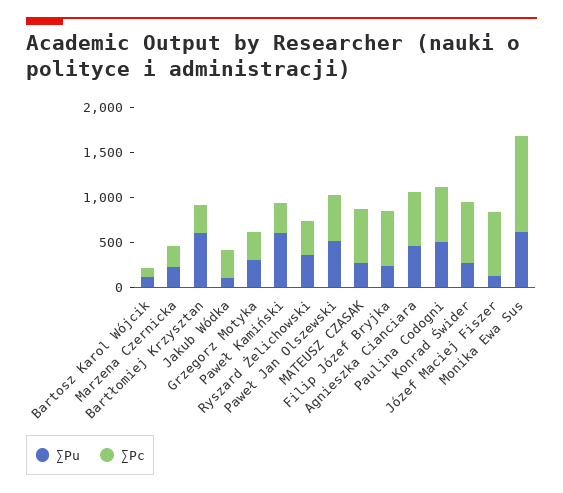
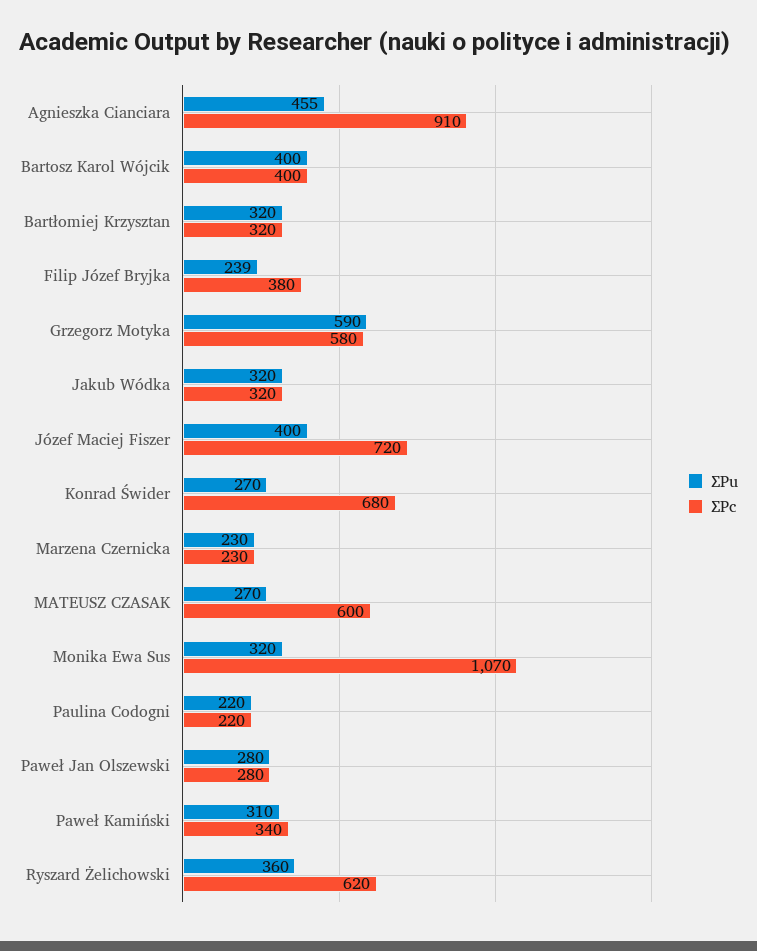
∑Pu, Bartosz Karol Wójcik: 100 -> 400
∑Pc, Bartosz Karol Wójcik: 100 -> 400
∑Pu, Bartłomiej Krzysztan: 600 -> 320
∑Pu, Jakub Wódka: 100 -> 320
∑Pu, Grzegorz Motyka: 300 -> 590
∑Pc, Grzegorz Motyka: 300 -> 580
∑Pu, Paweł Kamiński: 600 -> 310
∑Pc, Ryszard Żelichowski: 400 -> 620
∑Pu, Paweł Jan Olszewski: 500 -> 280
∑Pc, Paweł Jan Olszewski: 500 -> 280
∑Pc, Filip Józef Bryjka: 600 -> 380
∑Pc, Agnieszka Cianciara: 600 -> 910
∑Pu, Paulina Codogni: 500 -> 220
∑Pc, Paulina Codogni: 600 -> 220
∑Pu, Józef Maciej Fiszer: 100 -> 400
∑Pu, Monika Ewa Sus: 600 -> 320

